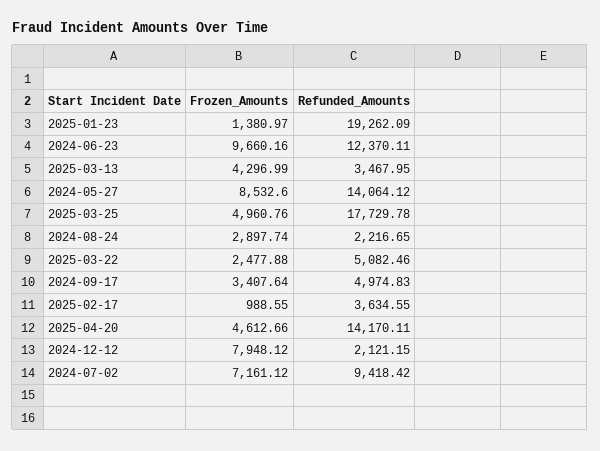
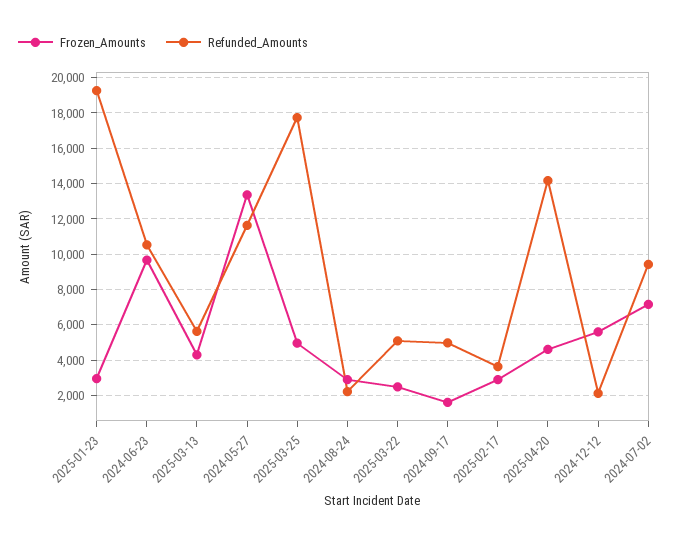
Frozen_Amounts, 2025-01-23: 1380.97 -> 3000
Refunded_Amounts, 2024-06-23: 12370.11 -> 10500
Refunded_Amounts, 2025-03-13: 3467.95 -> 5500
Frozen_Amounts, 2024-05-27: 8532.6 -> 13500
Refunded_Amounts, 2024-05-27: 14064.12 -> 11500
Frozen_Amounts, 2024-09-17: 3407.64 -> 1500
Frozen_Amounts, 2025-02-17: 988.55 -> 3000
Frozen_Amounts, 2024-12-12: 7948.12 -> 5500

